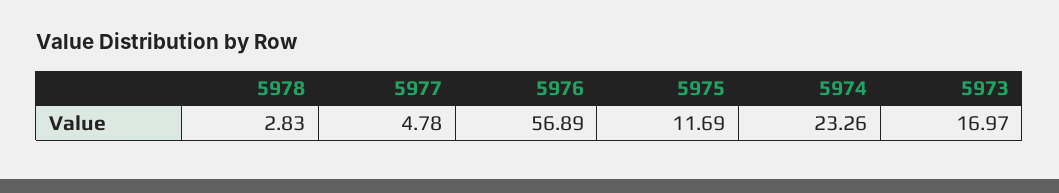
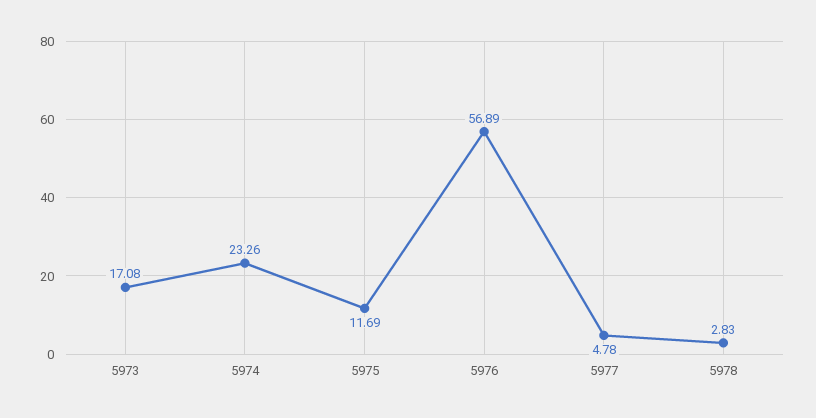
5973: 16.97 -> 17.08

